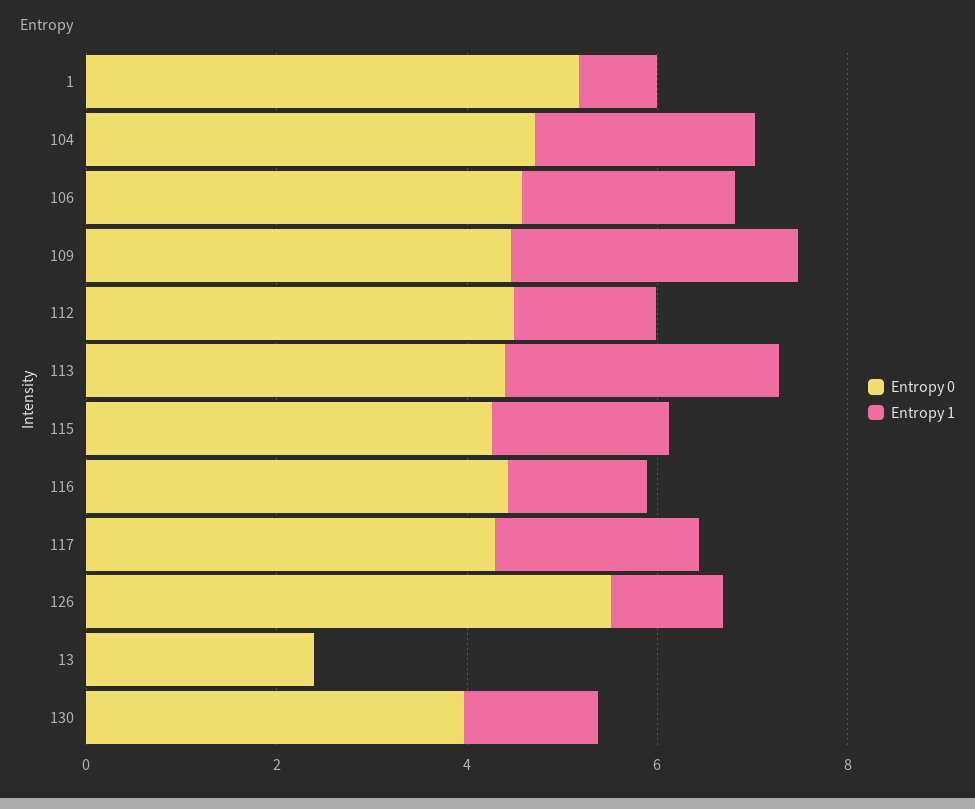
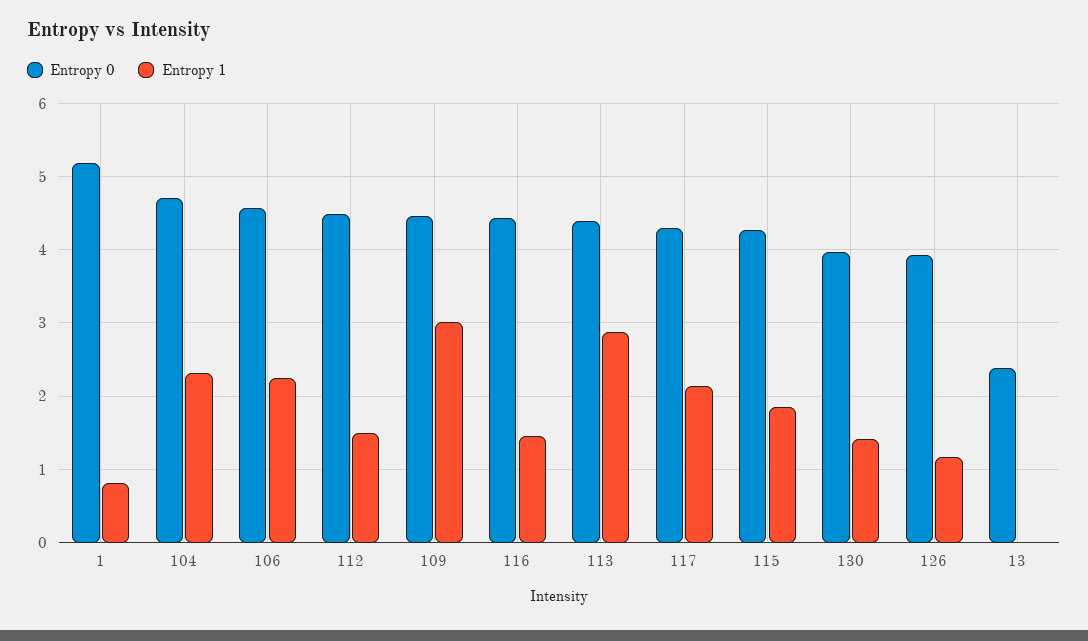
Entropy 0, 126: 5.5 -> 3.9

